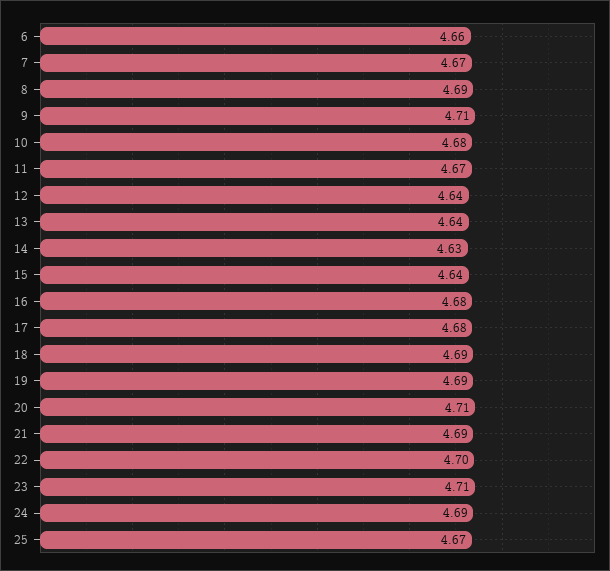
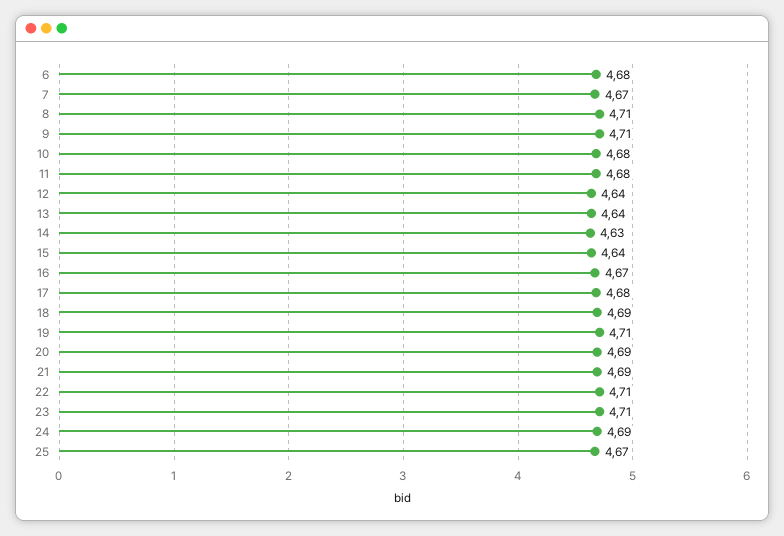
6: 4.66 -> 4.68
8: 4.69 -> 4.71
11: 4.67 -> 4.68
16: 4.68 -> 4.67
19: 4.69 -> 4.71
20: 4.71 -> 4.69
22: 4.7 -> 4.71

